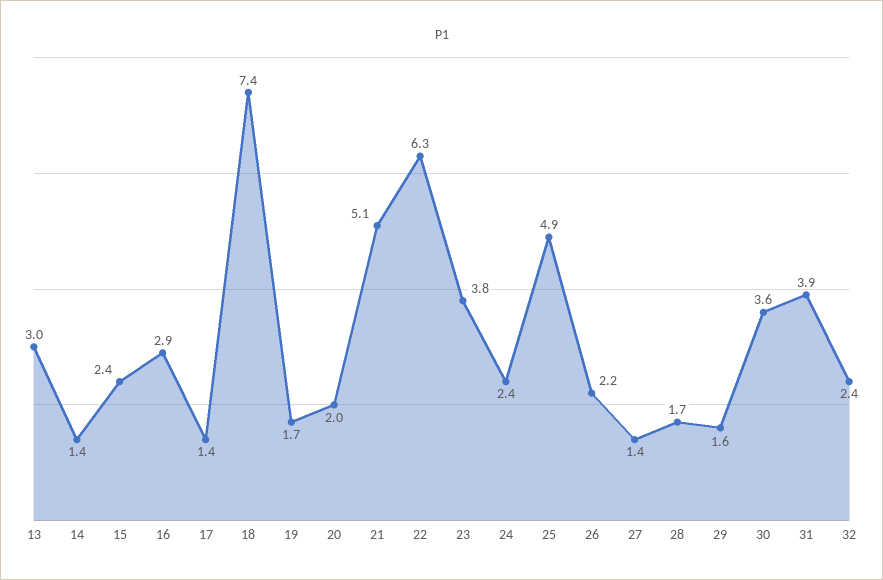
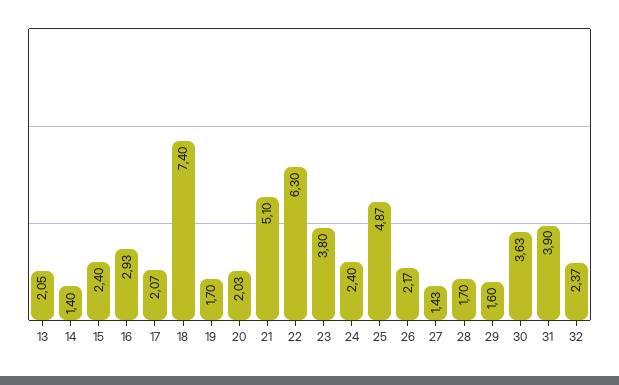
13: 3 -> 2.05
17: 1.4 -> 2.07

